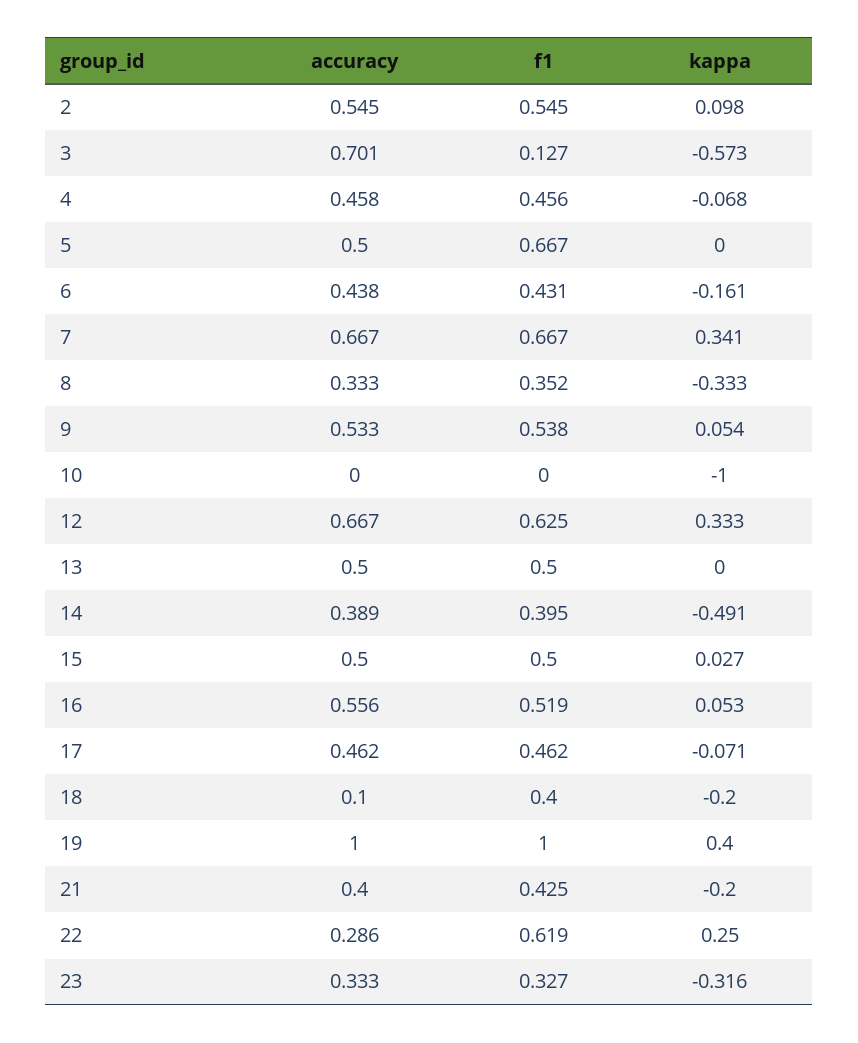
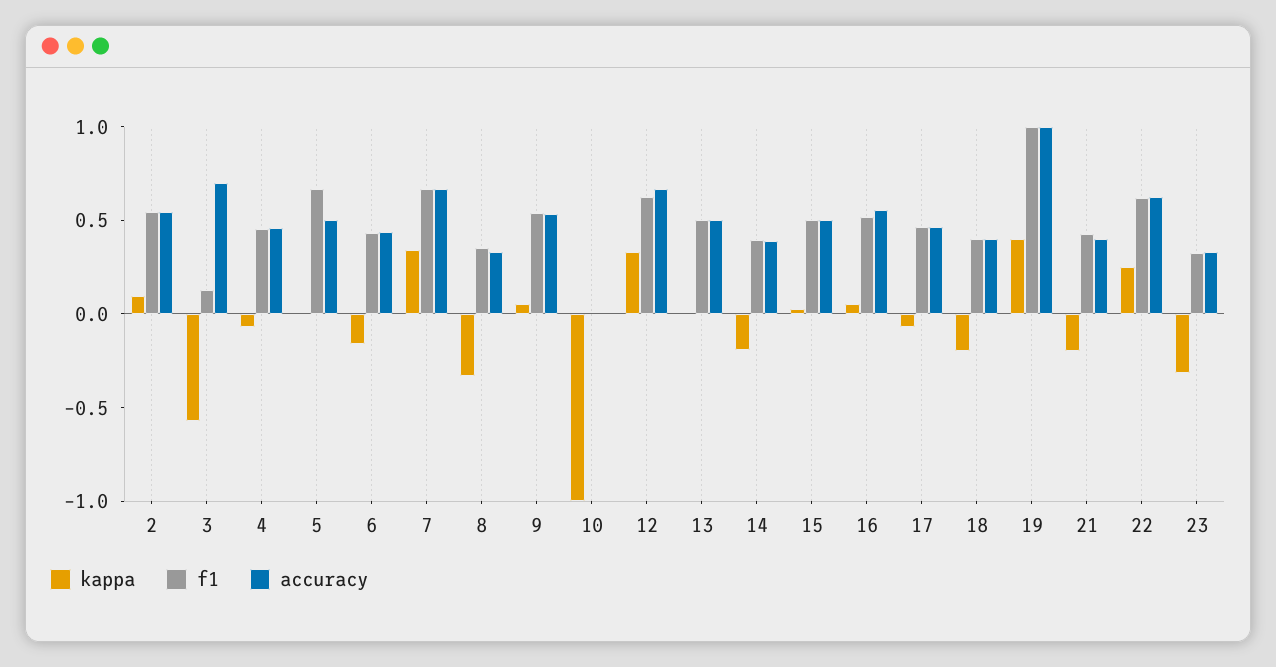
kappa, 14: -0.491 -> -0.2
accuracy, 18: 0.1 -> 0.4
accuracy, 22: 0.286 -> 0.6

